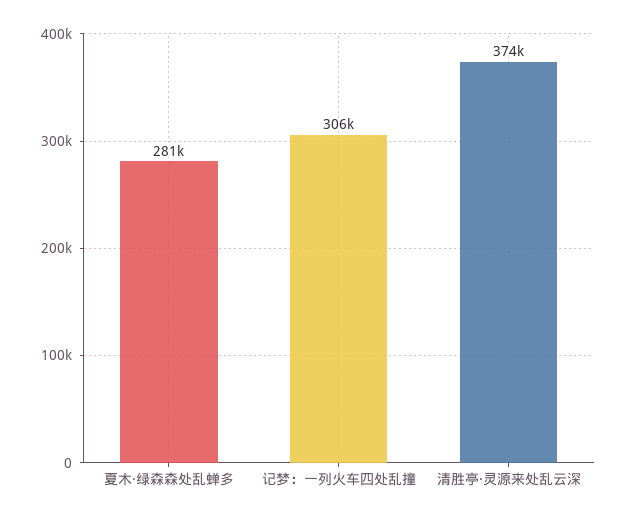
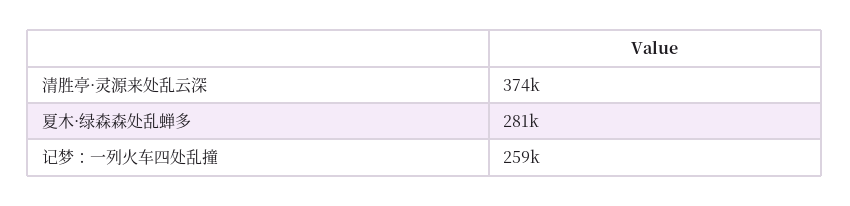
记梦：一列火车四处乱撞: 306000 -> 259000

